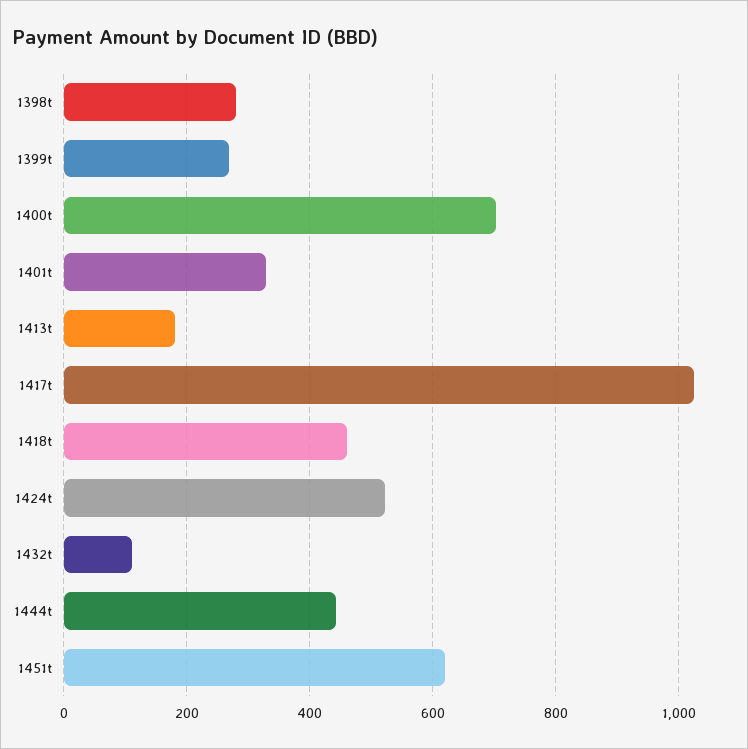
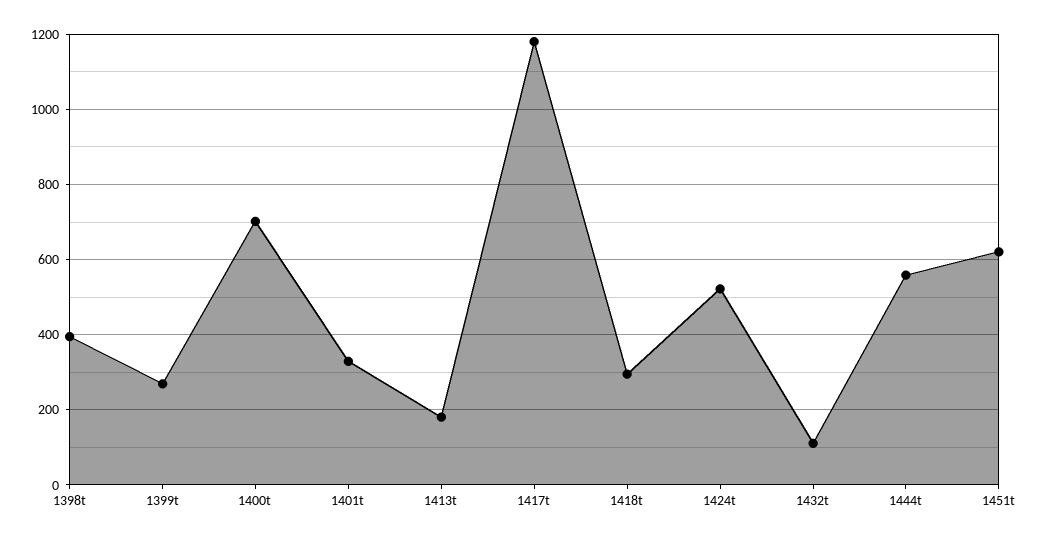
1398t: 280 -> 400
1417t: 1020 -> 1180
1418t: 460 -> 300
1444t: 440 -> 560

